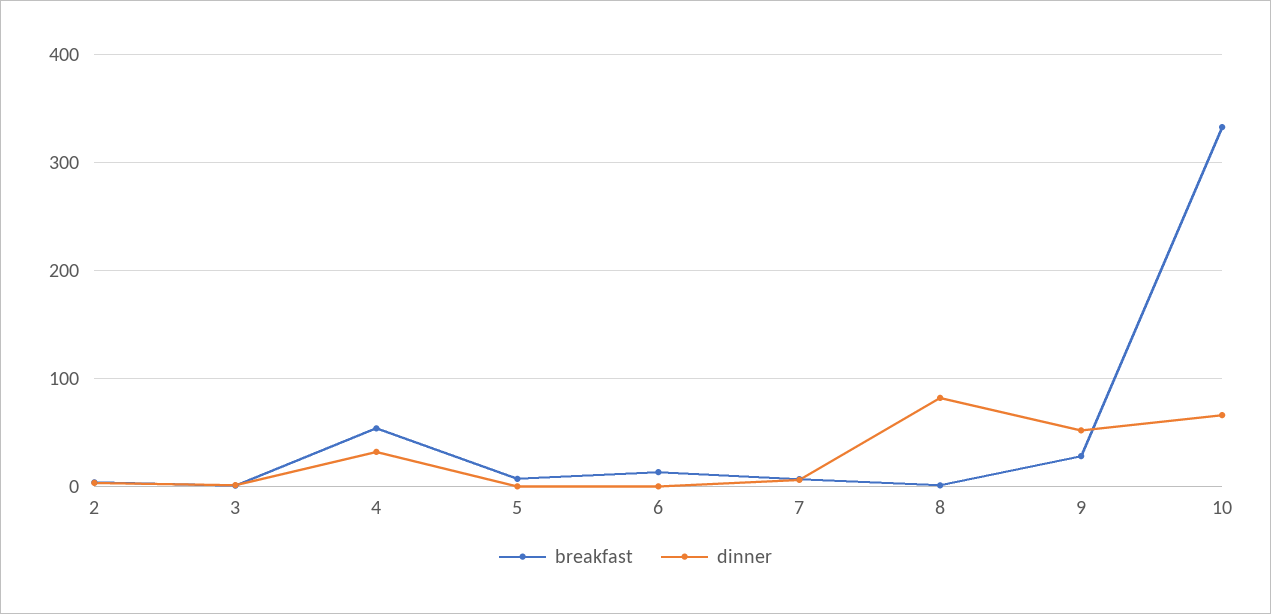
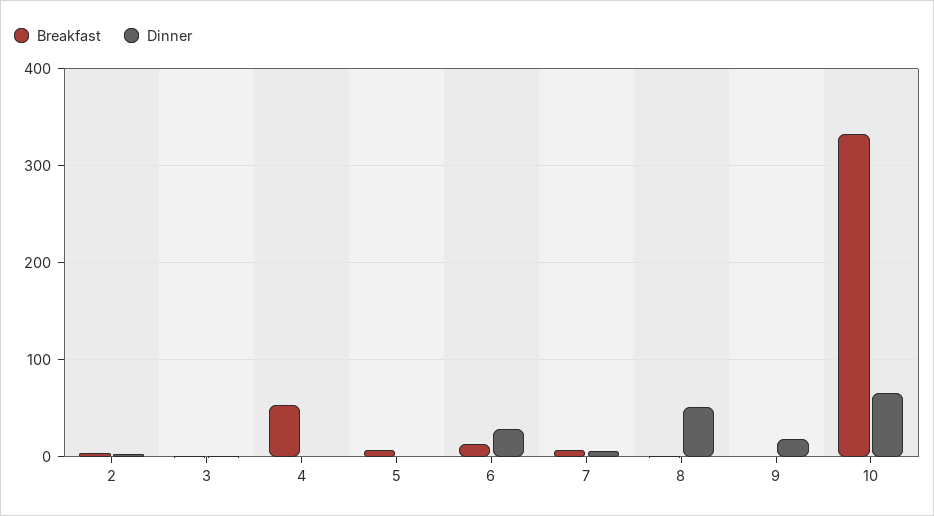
dinner, 4: 30 -> 0
dinner, 6: 0 -> 30
dinner, 8: 80 -> 50
breakfast, 9: 30 -> 0
dinner, 9: 50 -> 20

